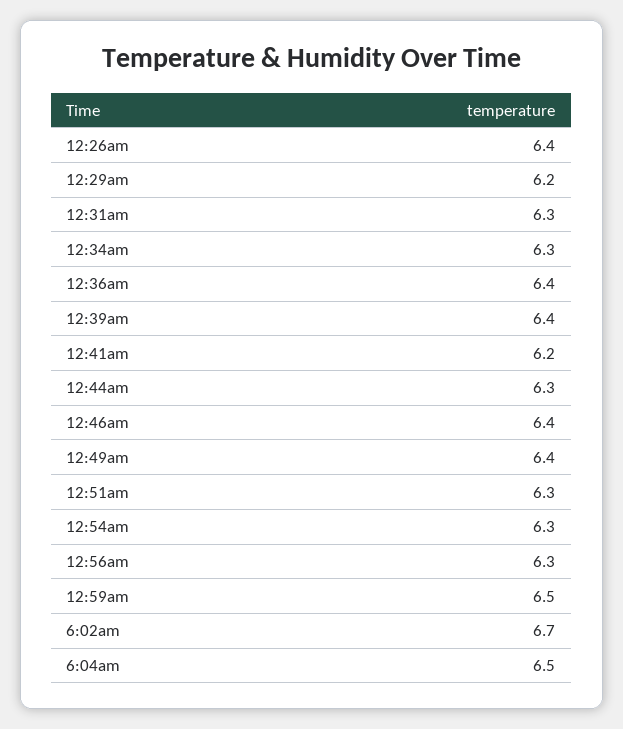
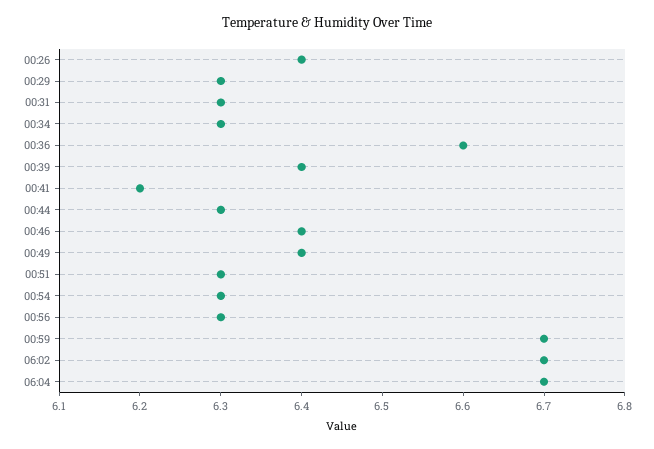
12:29am: 6.2 -> 6.3
12:36am: 6.4 -> 6.6
12:59am: 6.5 -> 6.7
6:04am: 6.5 -> 6.7

